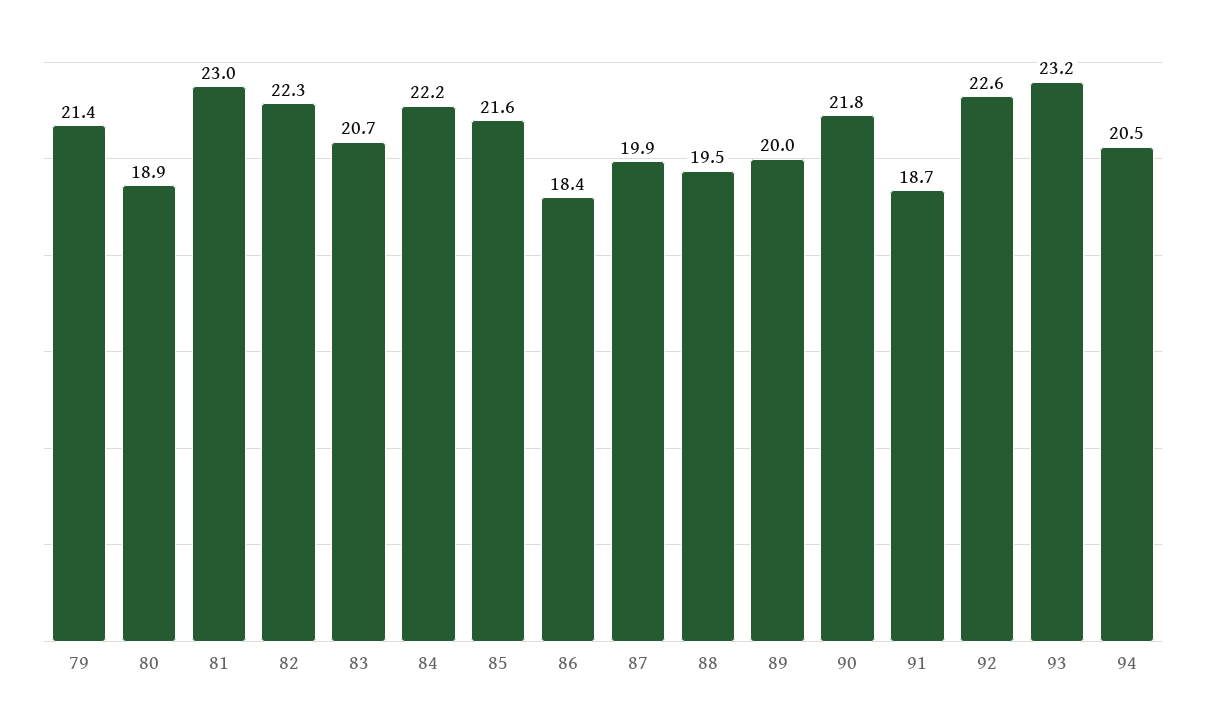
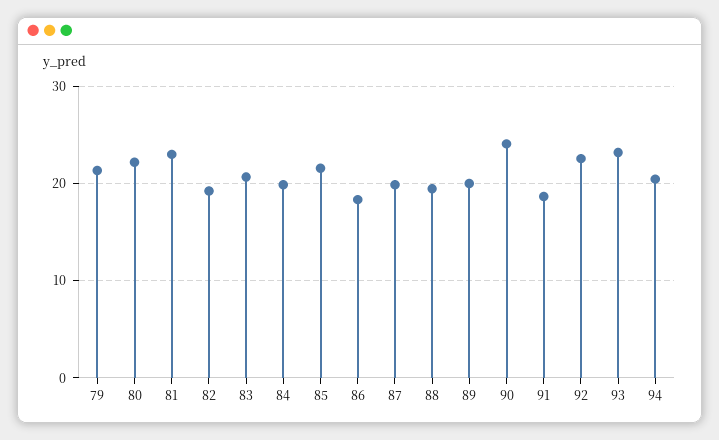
80: 18.9 -> 22
82: 22.3 -> 19
84: 22.2 -> 20
90: 21.8 -> 24

